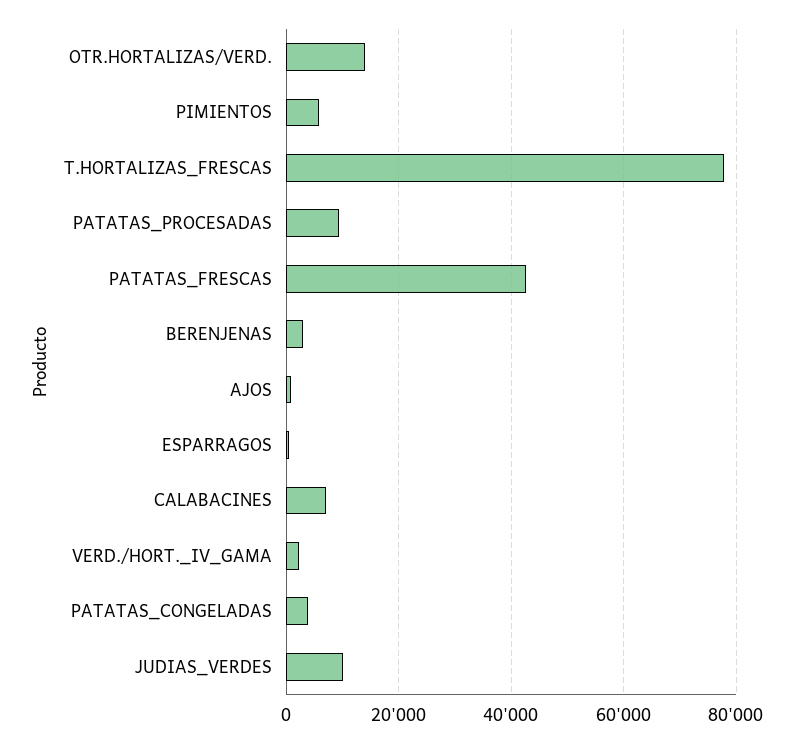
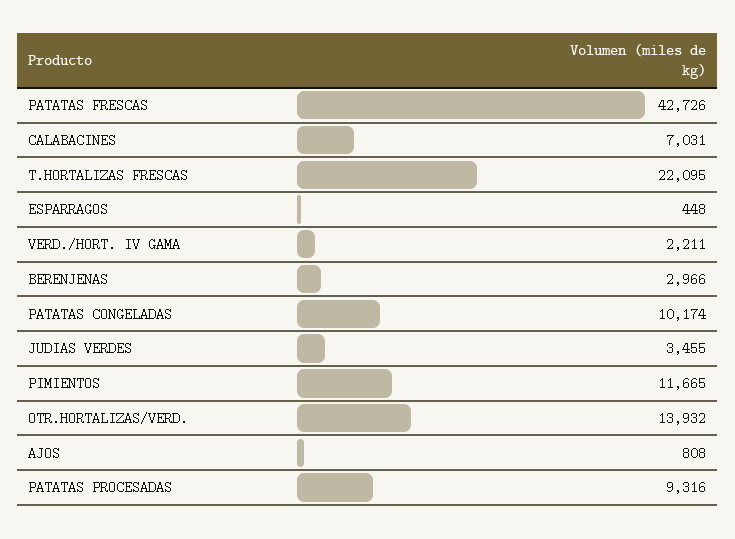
PIMIENTOS: 6000 -> 11665
T.HORTALIZAS_FRESCAS: 78000 -> 22095
PATATAS_CONGELADAS: 4000 -> 10174
JUDIAS_VERDES: 10000 -> 3455

